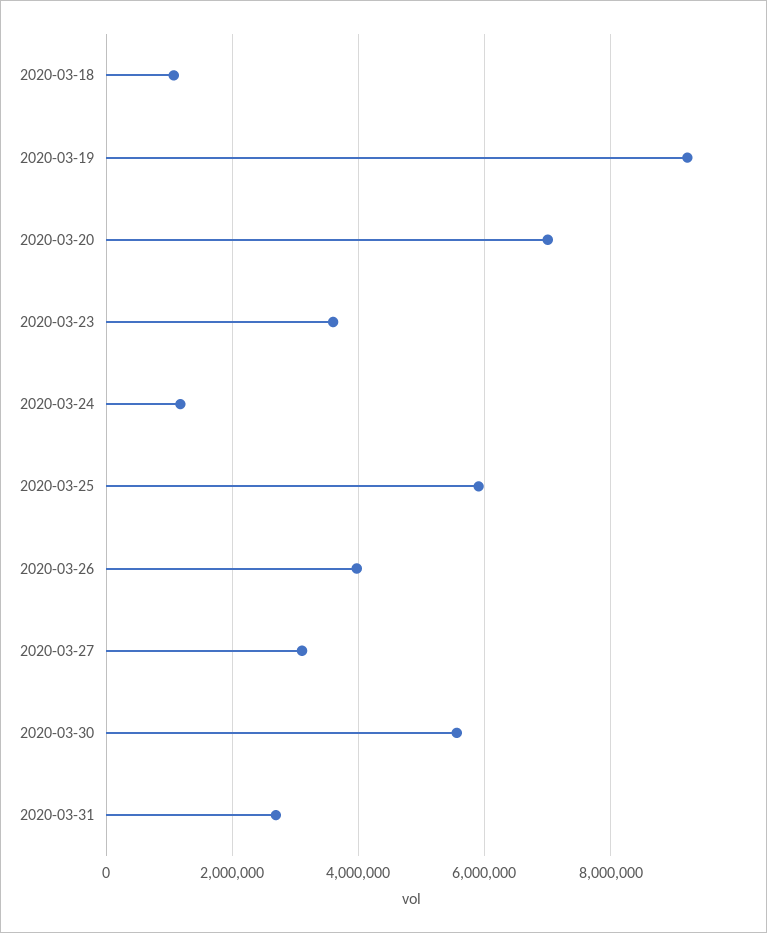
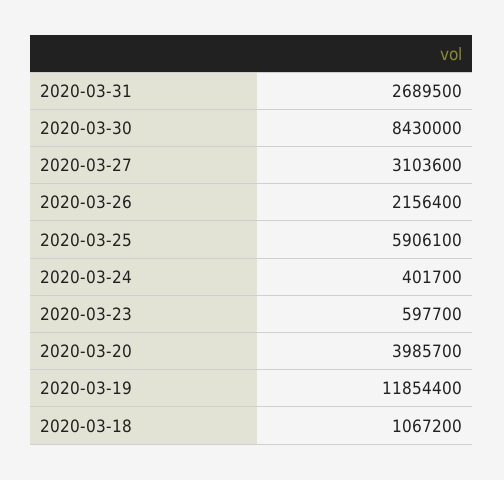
2020-03-19: 9200000 -> 11854400
2020-03-20: 7000000 -> 3985700
2020-03-23: 3600000 -> 597700
2020-03-24: 1200000 -> 401700
2020-03-26: 4000000 -> 2156400
2020-03-30: 5600000 -> 8430000

